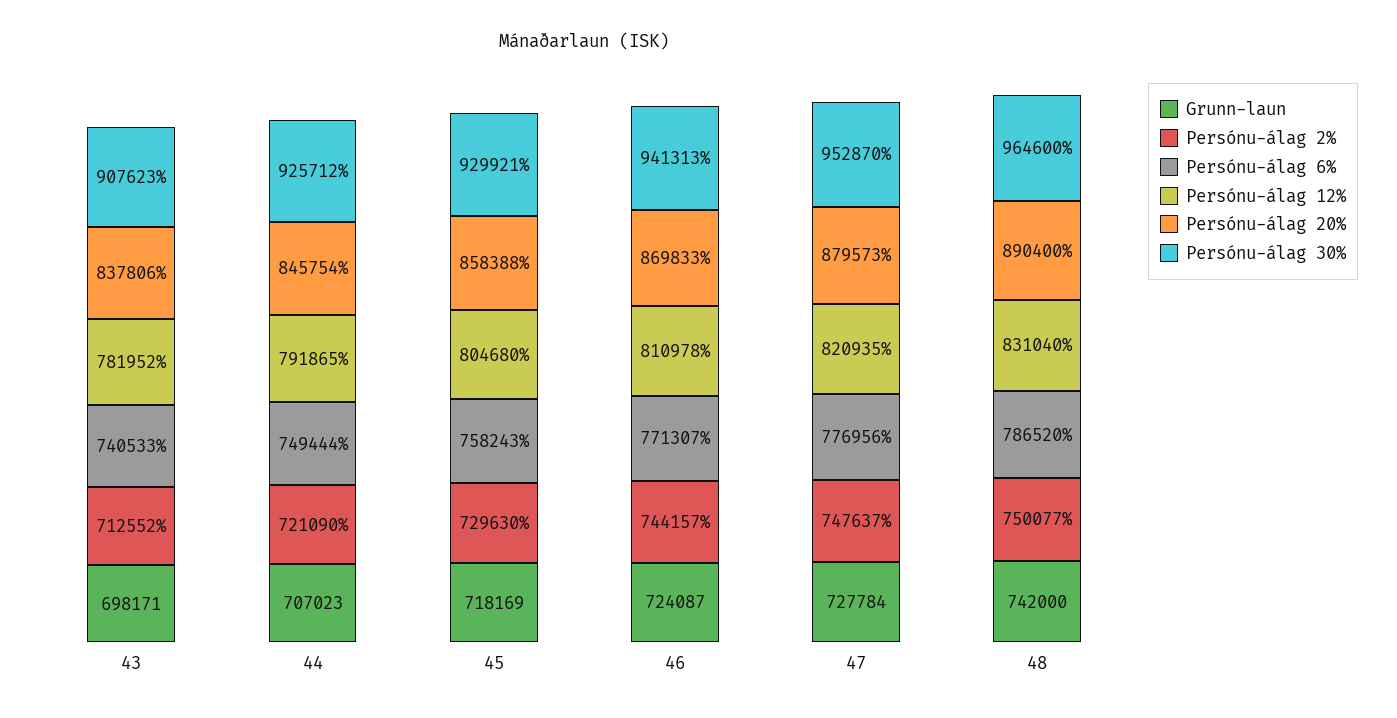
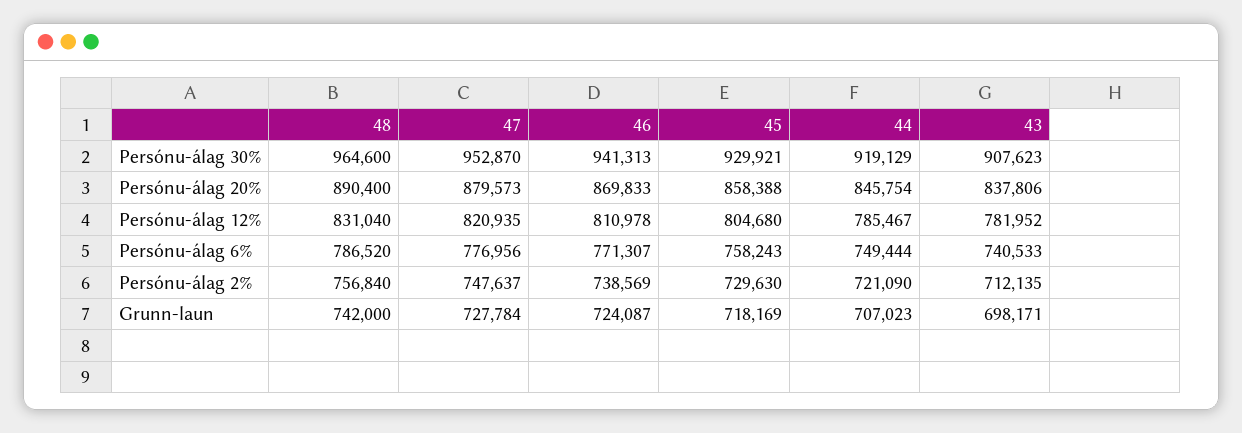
Persónu-álag 2%, 43: 712552 -> 712135
Persónu-álag 12%, 44: 791865 -> 785467
Persónu-álag 30%, 44: 925712 -> 919129
Persónu-álag 2%, 46: 744157 -> 738569
Persónu-álag 2%, 48: 750077 -> 756840

